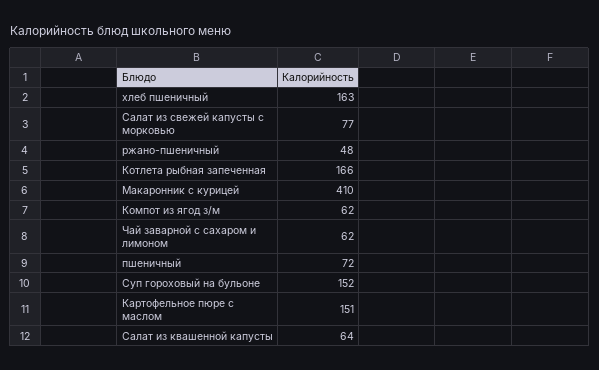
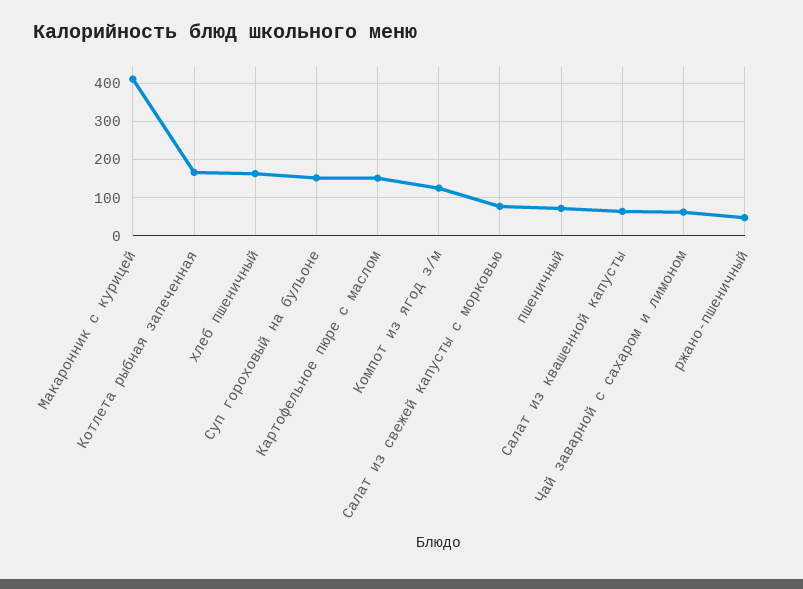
Компот из ягод з/м: 62 -> 120

